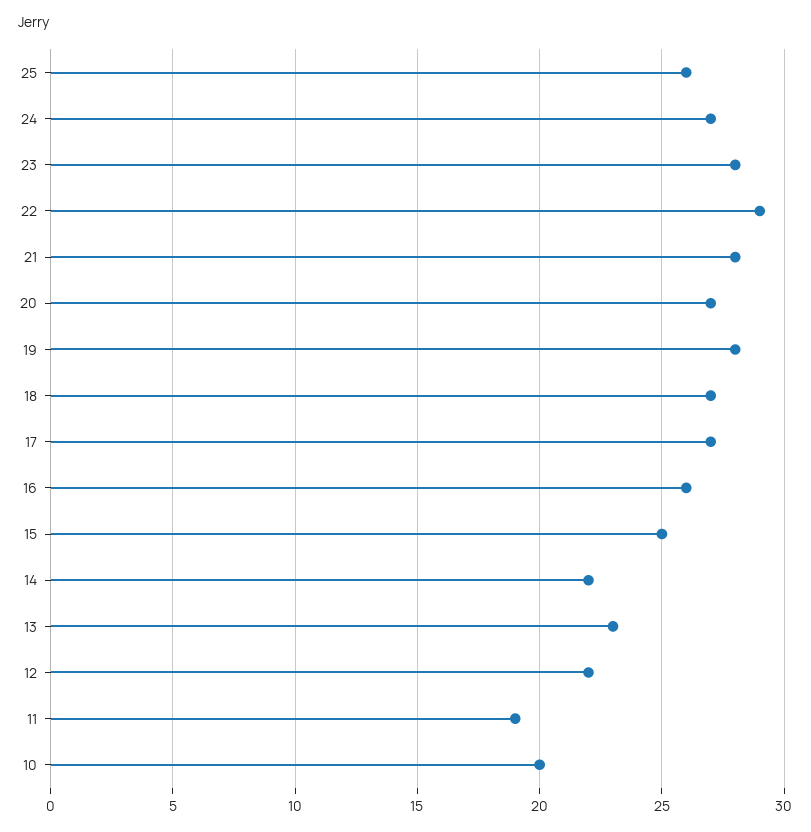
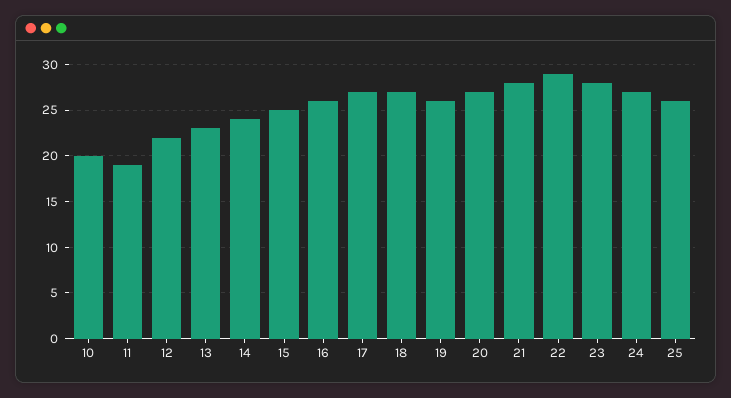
19: 28 -> 26
14: 22 -> 24

